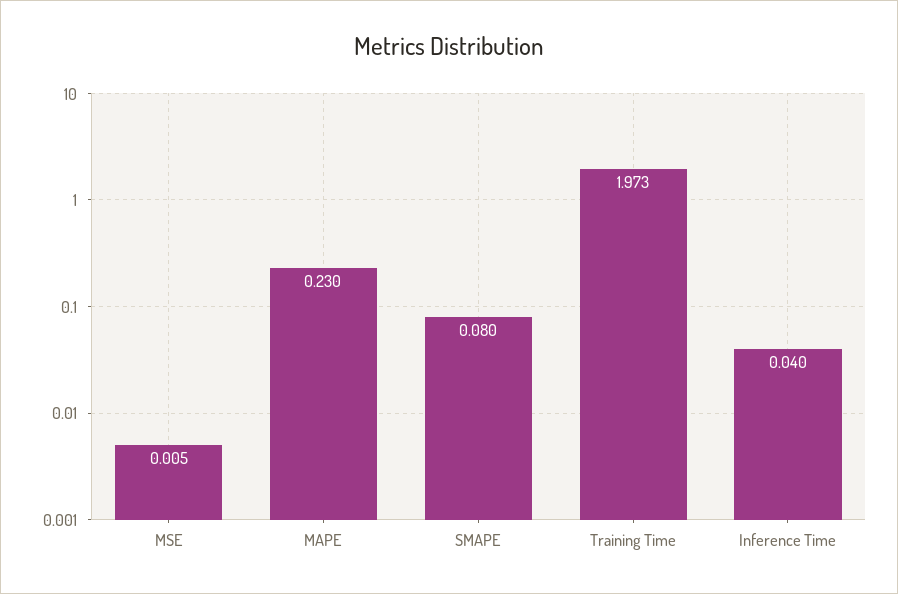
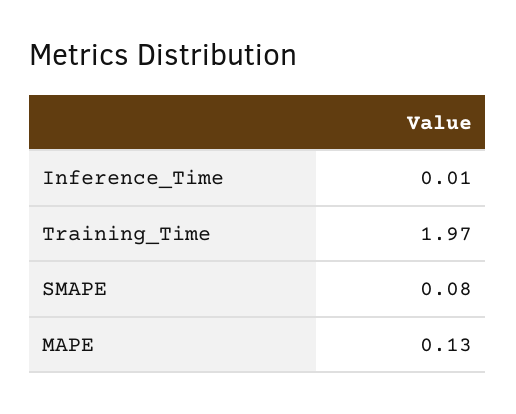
MSE: 0.005 -> none
MAPE: 0.23 -> 0.13
Inference Time: 0.04 -> 0.01

